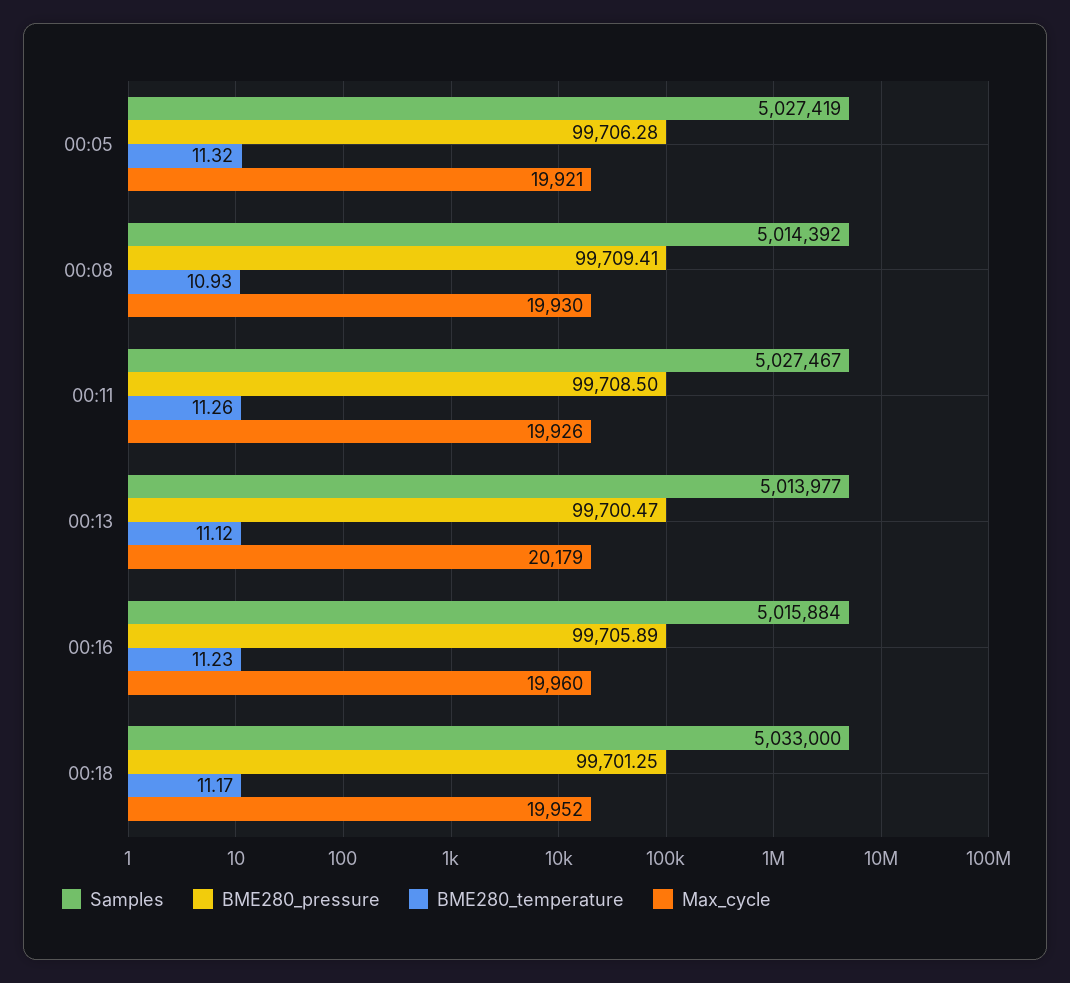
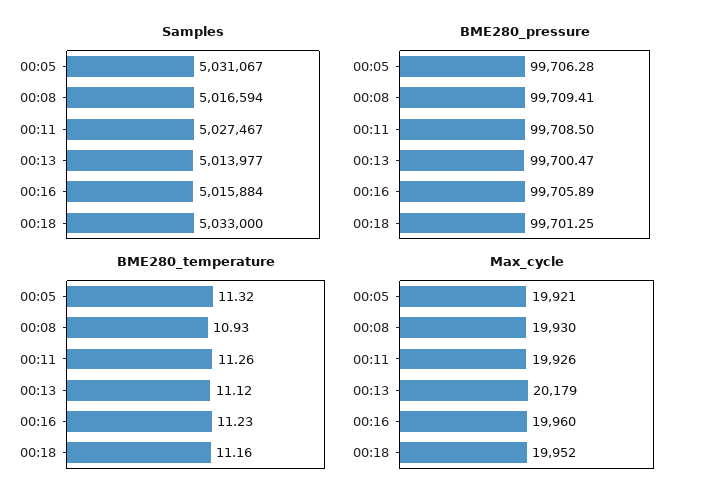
Samples, 00:05: 5027419 -> 5031067
Samples, 00:08: 5014392 -> 5016594
BME280_temperature, 00:18: 11.17 -> 11.16

